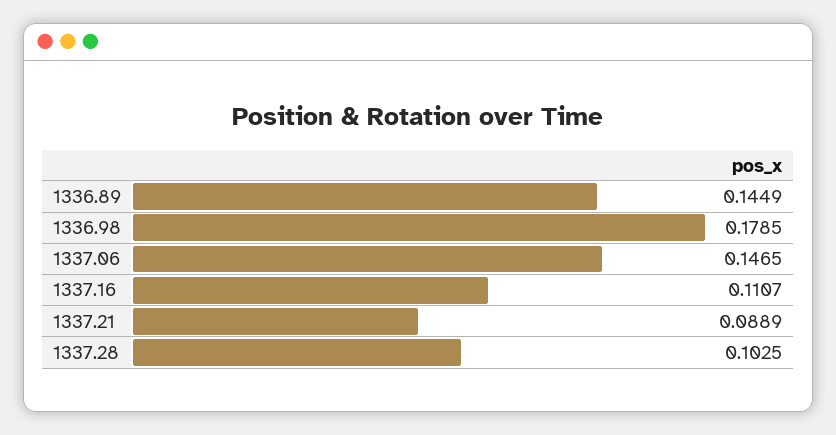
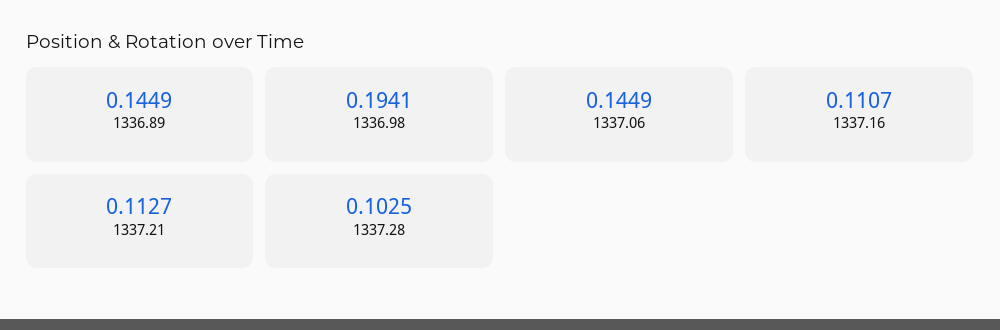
1336.98: 0.1785 -> 0.1941
1337.06: 0.1465 -> 0.1449
1337.21: 0.0889 -> 0.1127

